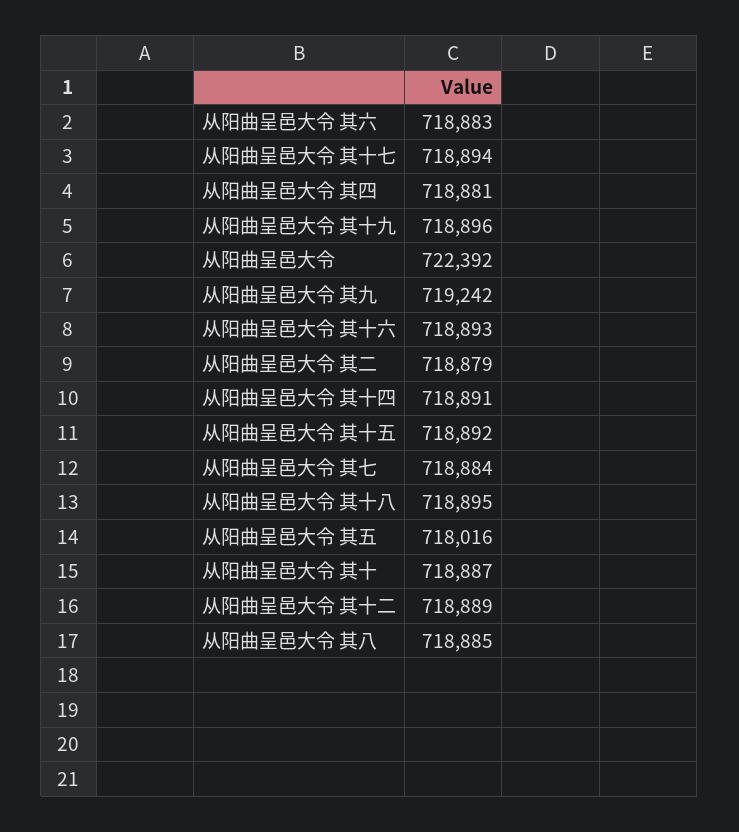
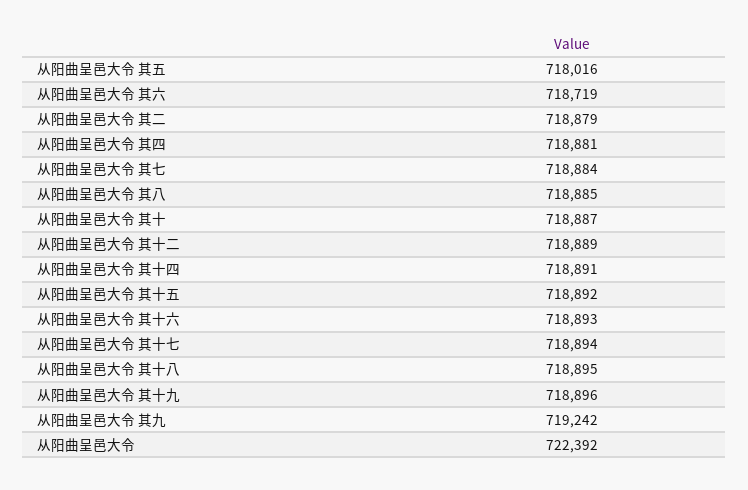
从阳曲呈邑大令 其六: 718883 -> 718719

